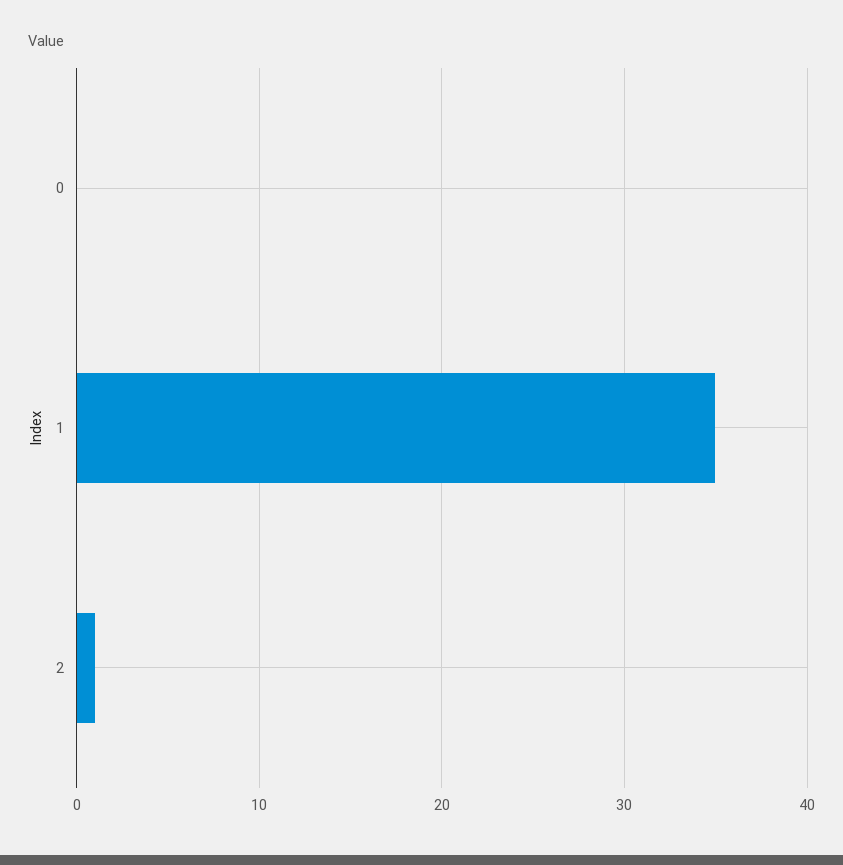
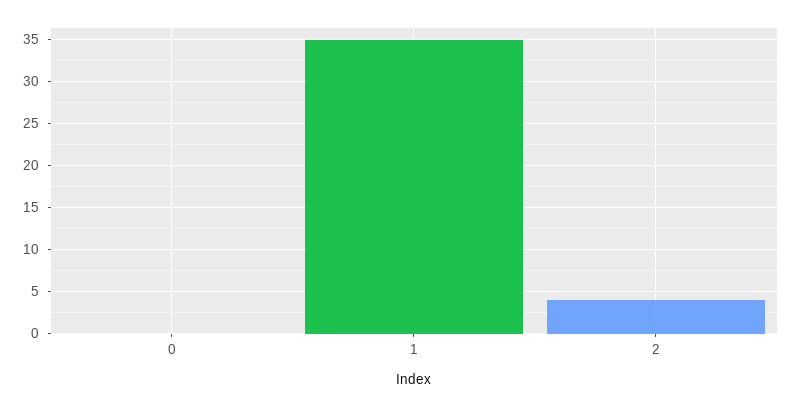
2: 1 -> 4

